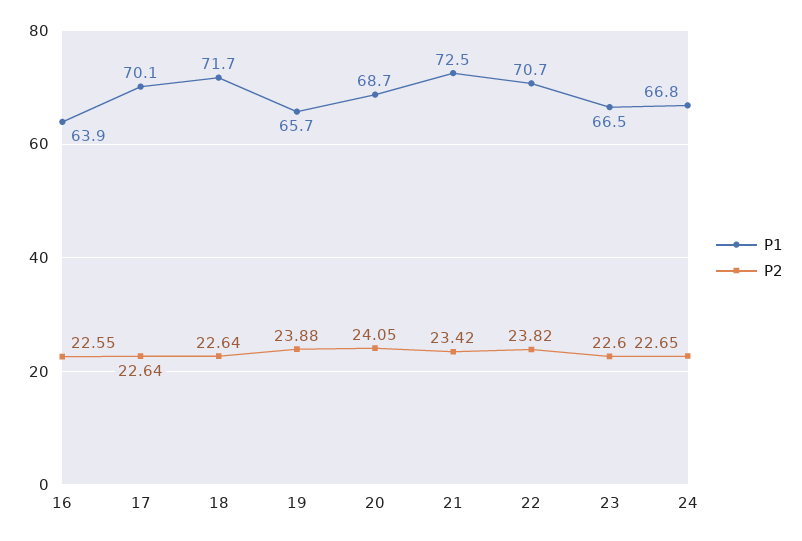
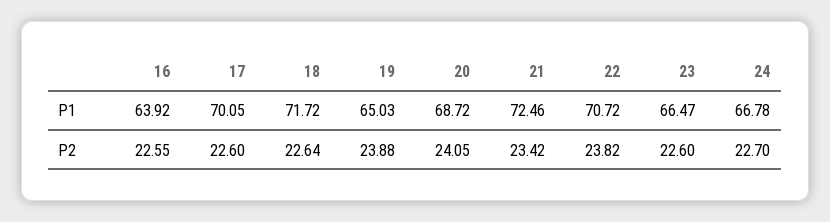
P2, 17: 22.64 -> 22.6
P1, 19: 65.7 -> 65.03
P2, 24: 22.65 -> 22.7

